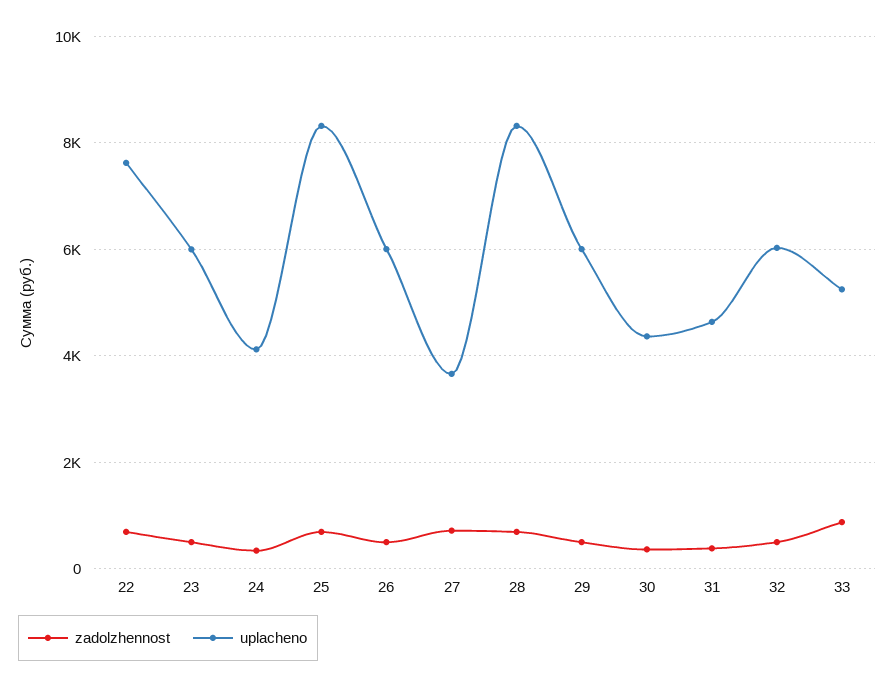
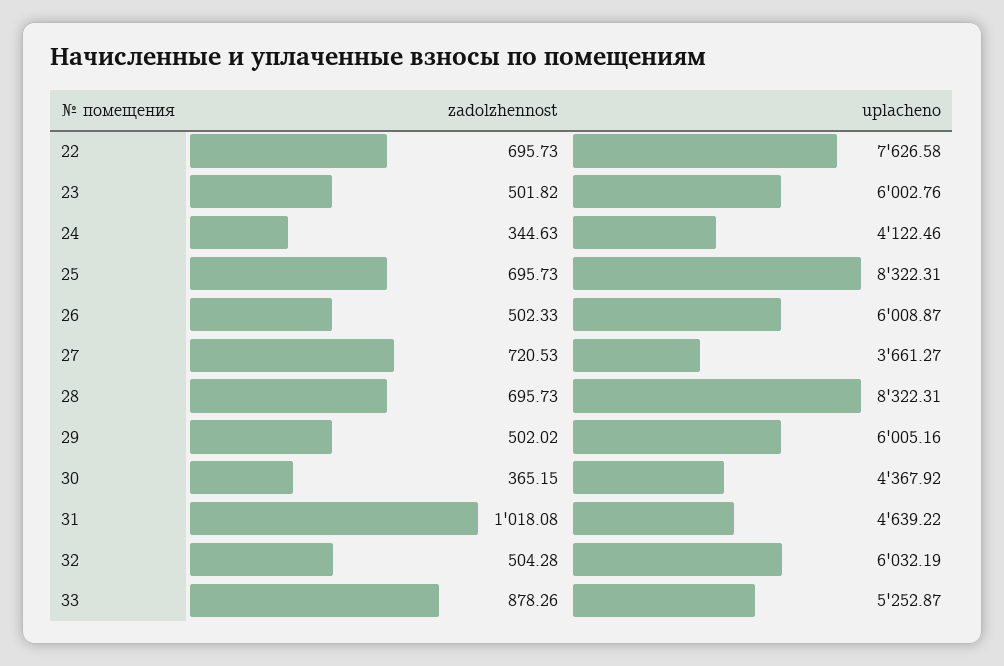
zadolzhennost, 31: 400 -> 1018.08

